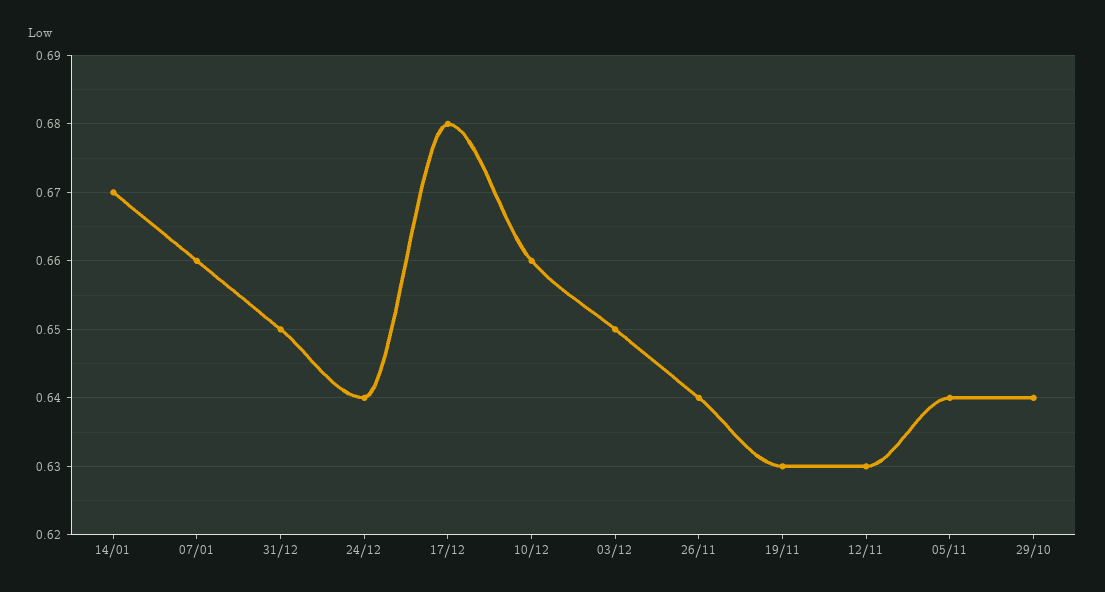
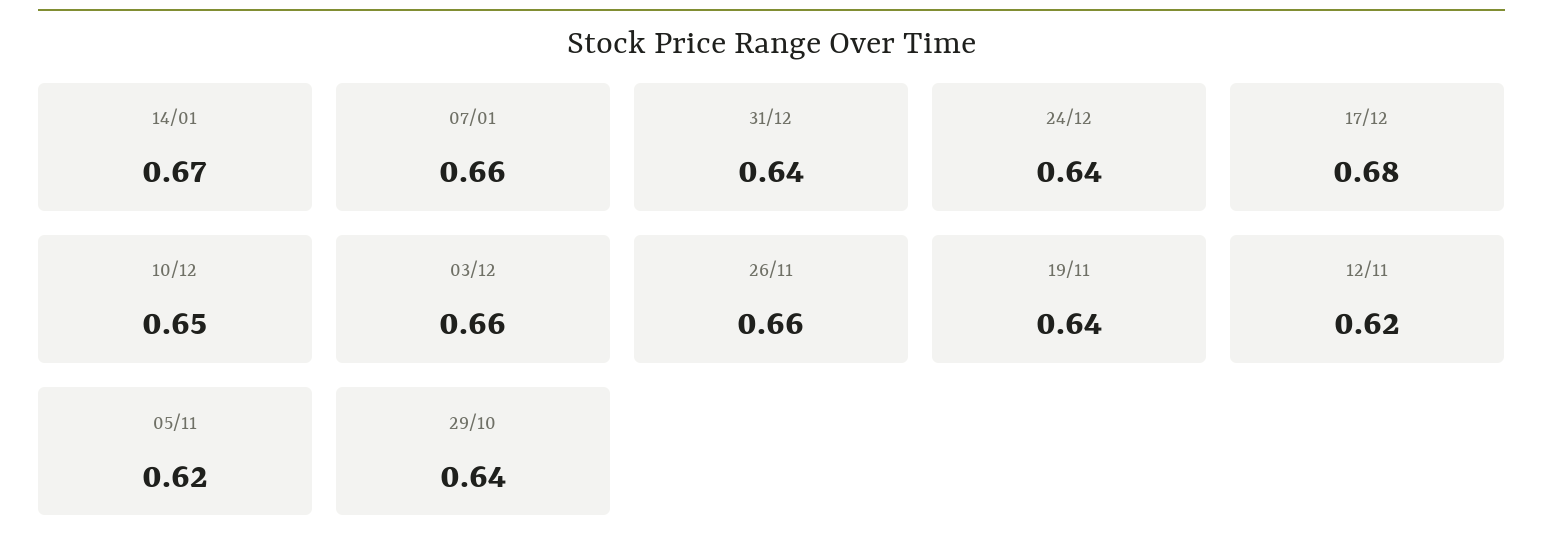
31/12: 0.65 -> 0.64
10/12: 0.66 -> 0.65
03/12: 0.65 -> 0.66
26/11: 0.64 -> 0.66
19/11: 0.63 -> 0.64
12/11: 0.63 -> 0.62
05/11: 0.64 -> 0.62

